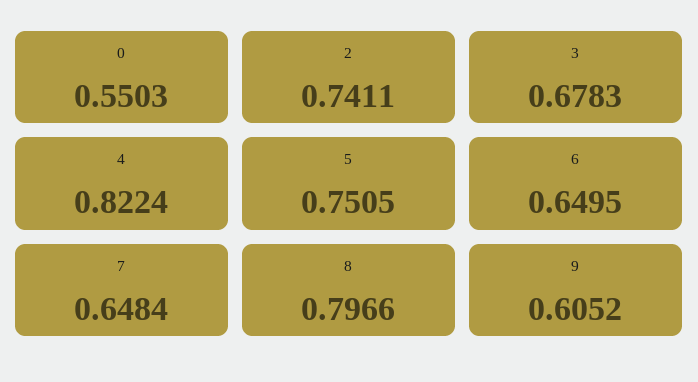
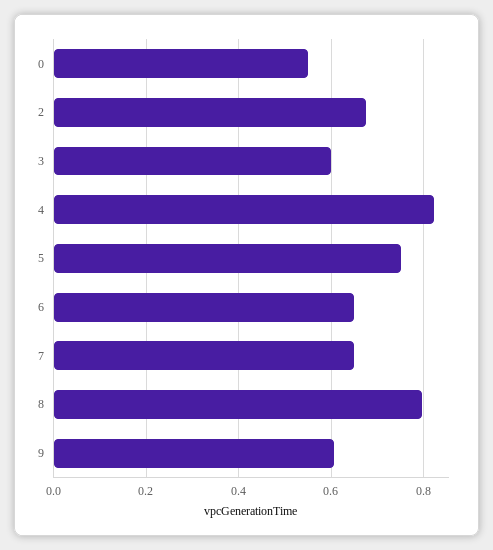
2: 0.7411 -> 0.68
3: 0.6783 -> 0.6

